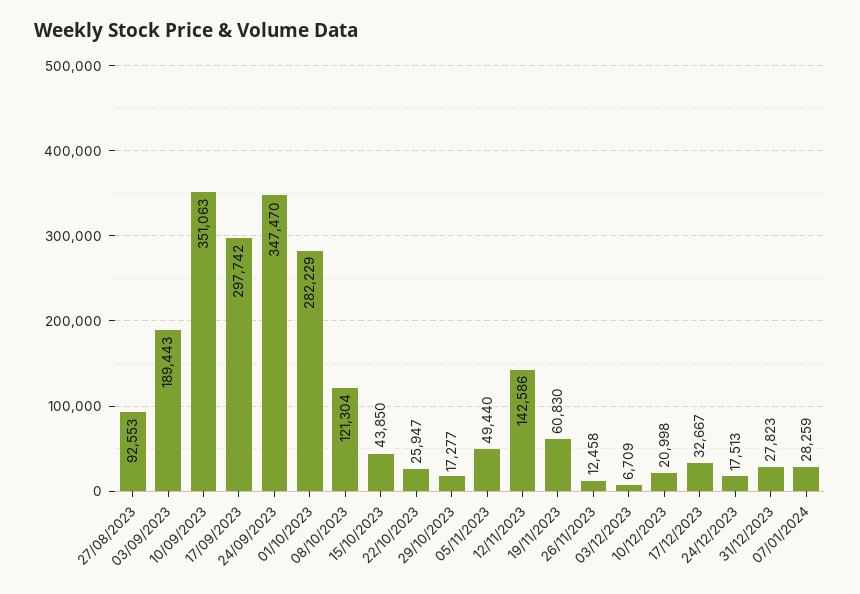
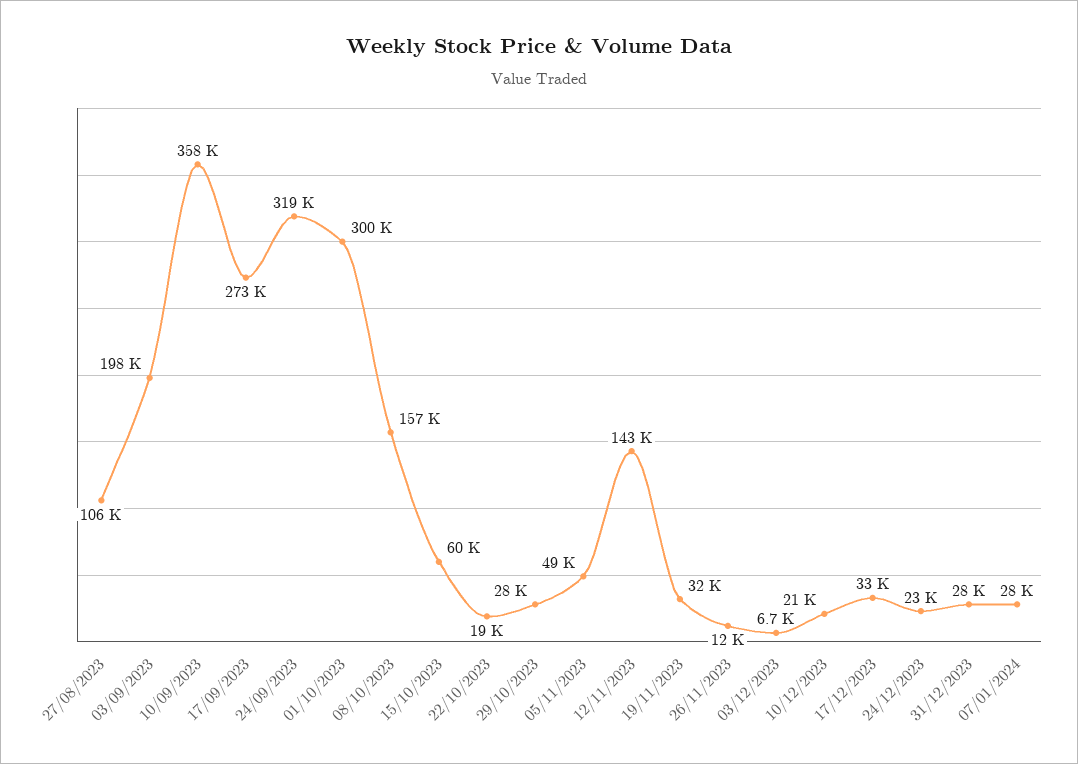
27/08/2023: 92553 -> 106000
03/09/2023: 189443 -> 198000
10/09/2023: 351063 -> 358000
17/09/2023: 297742 -> 273000
24/09/2023: 347470 -> 319000
01/10/2023: 282229 -> 300000
08/10/2023: 121304 -> 157000
15/10/2023: 43850 -> 60000
22/10/2023: 25947 -> 19000
29/10/2023: 17277 -> 28000
19/11/2023: 60830 -> 32000
24/12/2023: 17513 -> 23000

